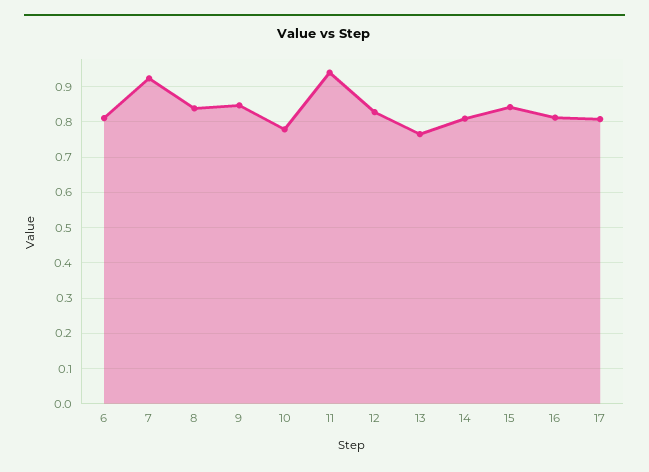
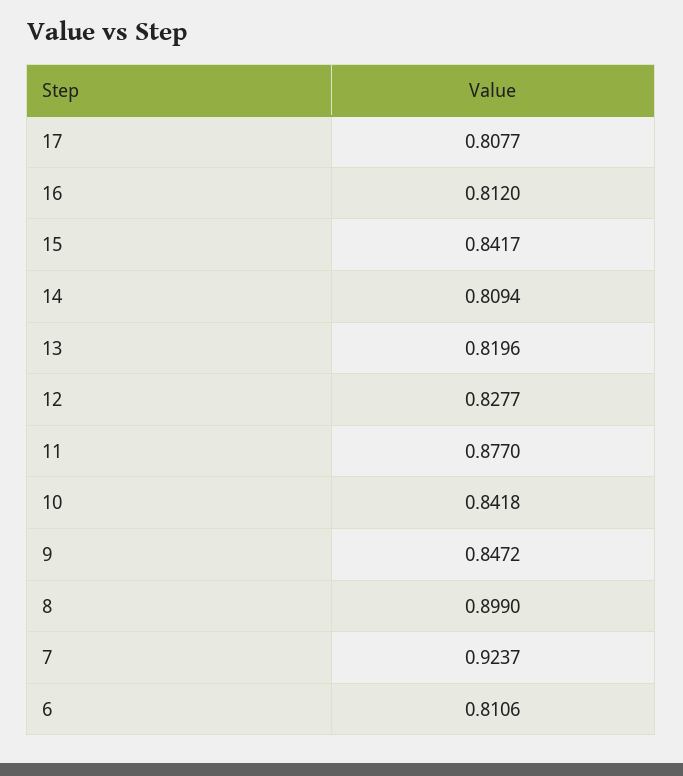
8: 0.84 -> 0.899
10: 0.78 -> 0.8418
11: 0.94 -> 0.877
13: 0.76 -> 0.8196

